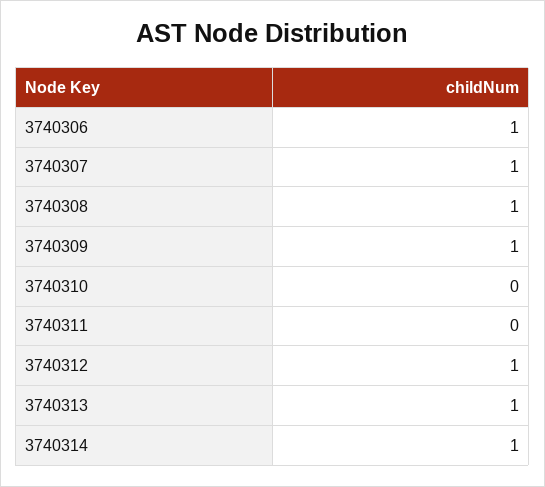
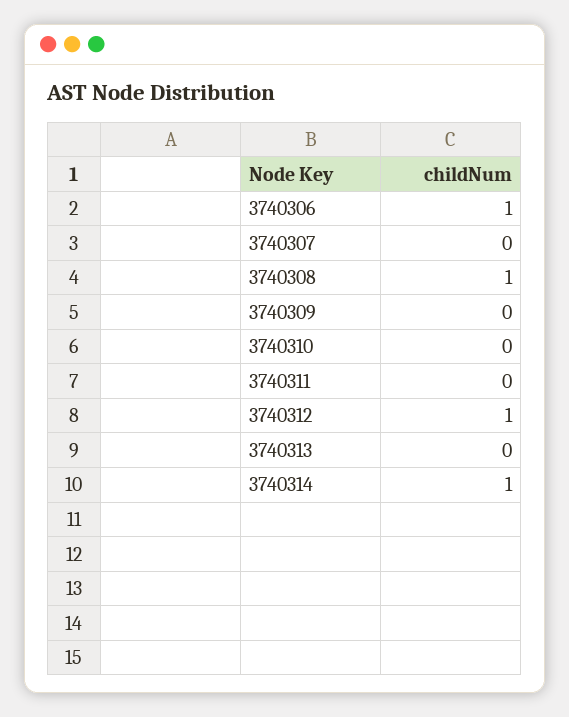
3740307: 1 -> 0
3740309: 1 -> 0
3740313: 1 -> 0

